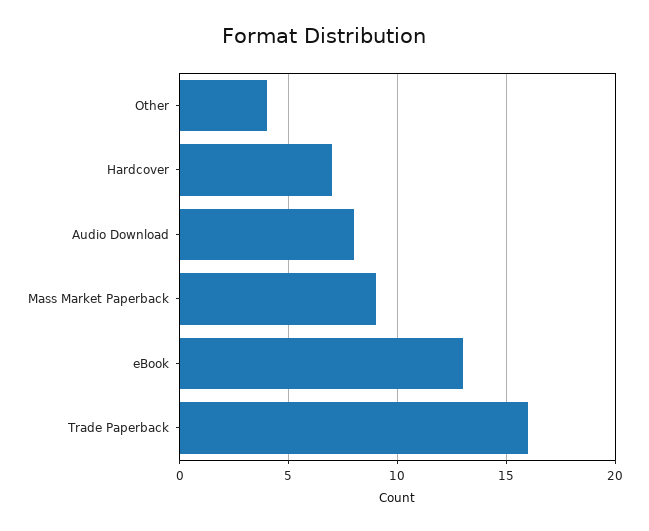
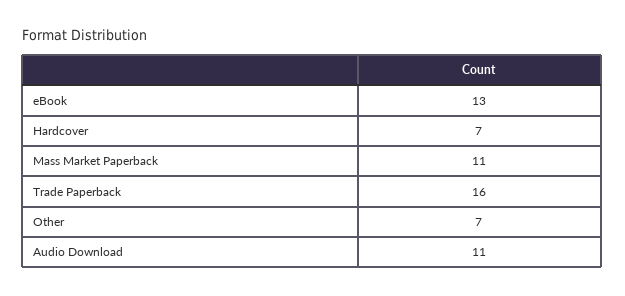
Other: 4 -> 7
Audio Download: 8 -> 11
Mass Market Paperback: 9 -> 11

